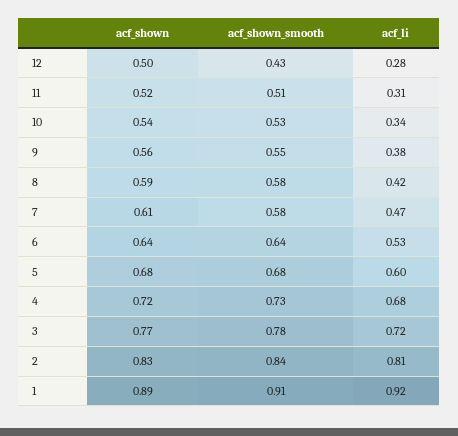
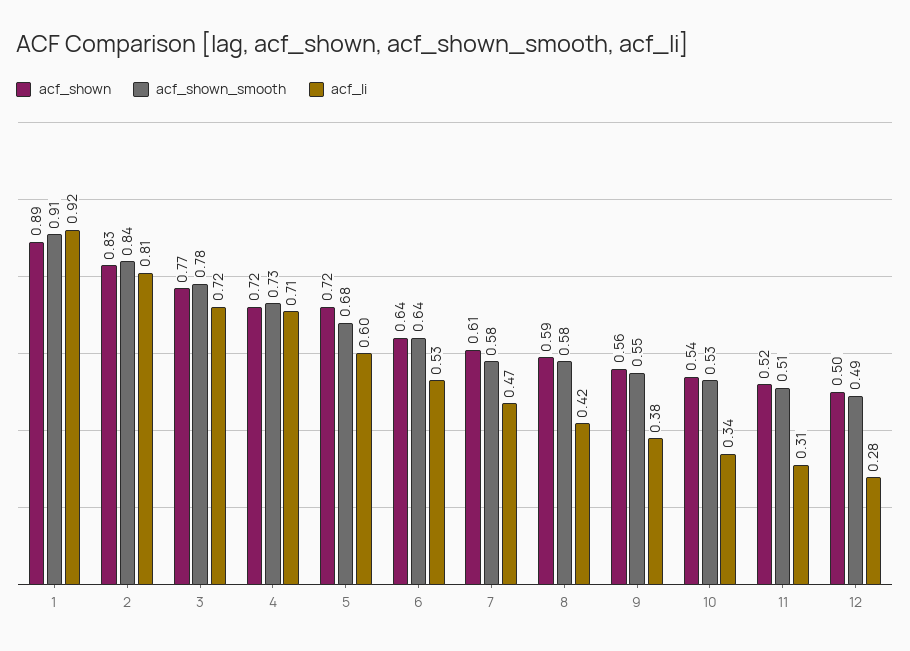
acf_shown_smooth, 12: 0.43 -> 0.49
acf_shown, 5: 0.68 -> 0.72
acf_li, 4: 0.68 -> 0.71

